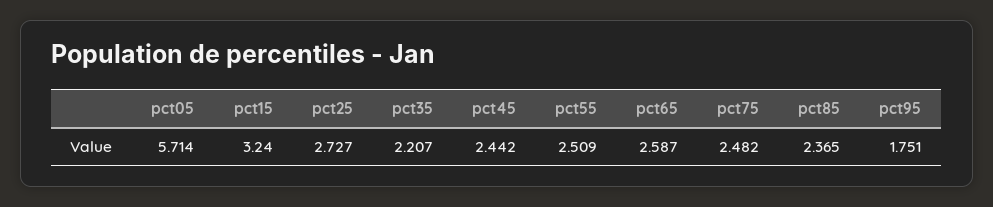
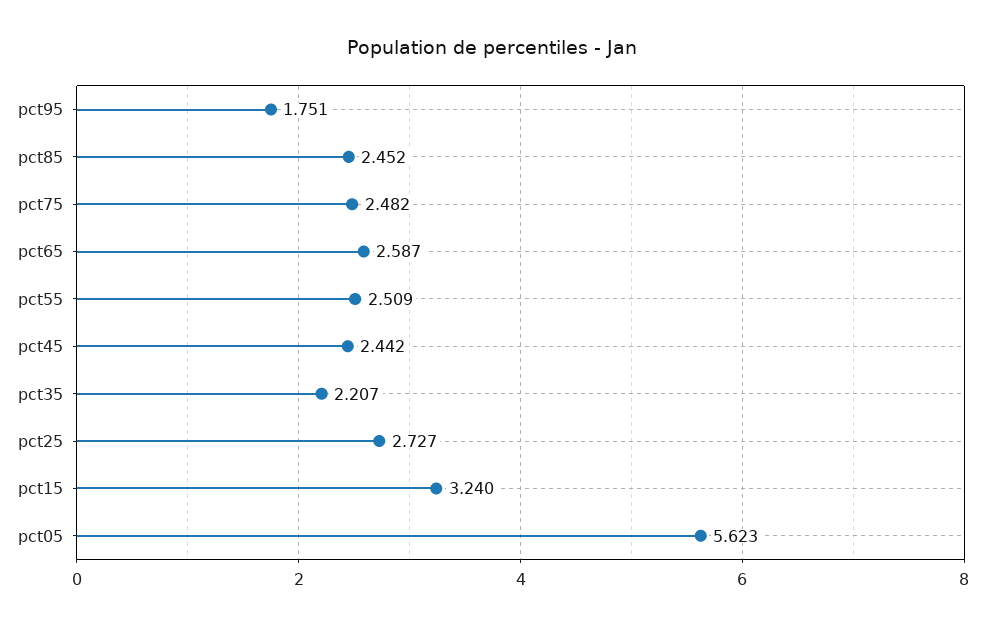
pct05: 5.714 -> 5.623
pct85: 2.365 -> 2.452

